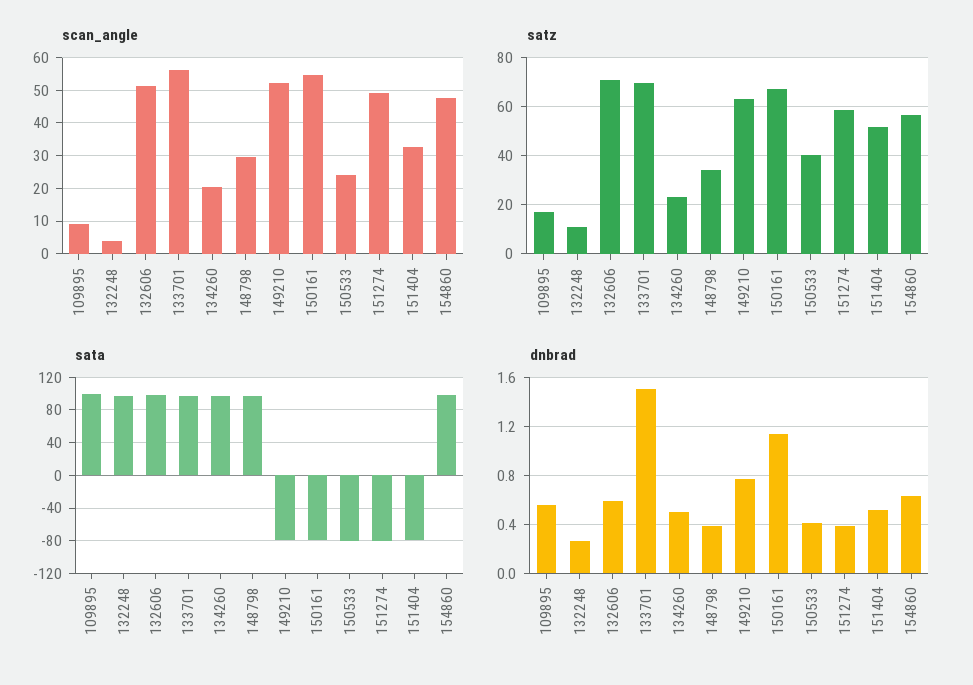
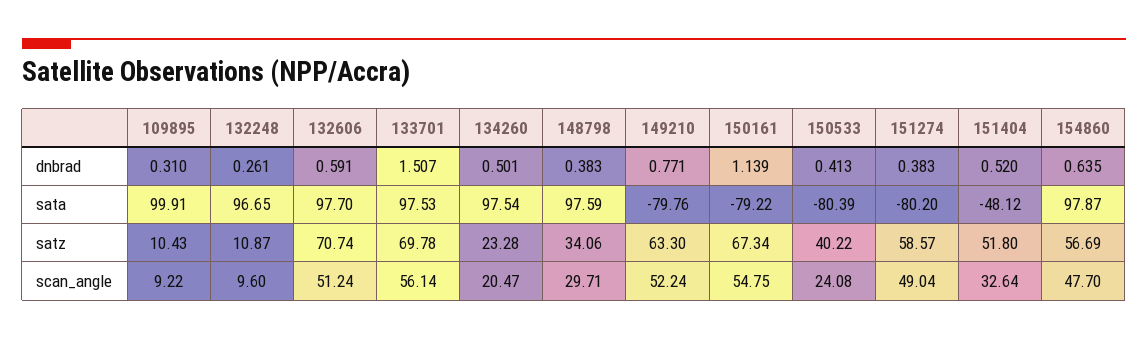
scan_angle, 132248: 4 -> 9.6
satz, 109895: 17.5 -> 10.43
sata, 151404: -80 -> -48.12
dnbrad, 109895: 0.55 -> 0.31

